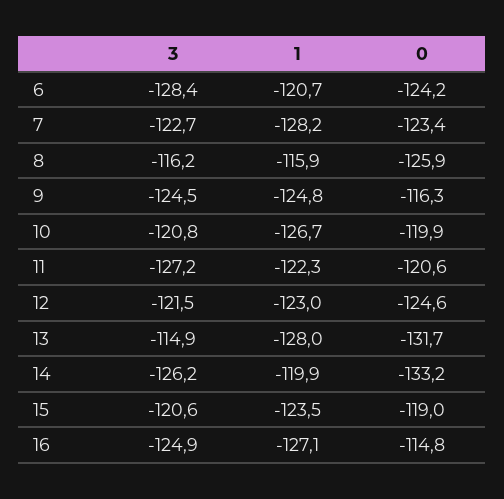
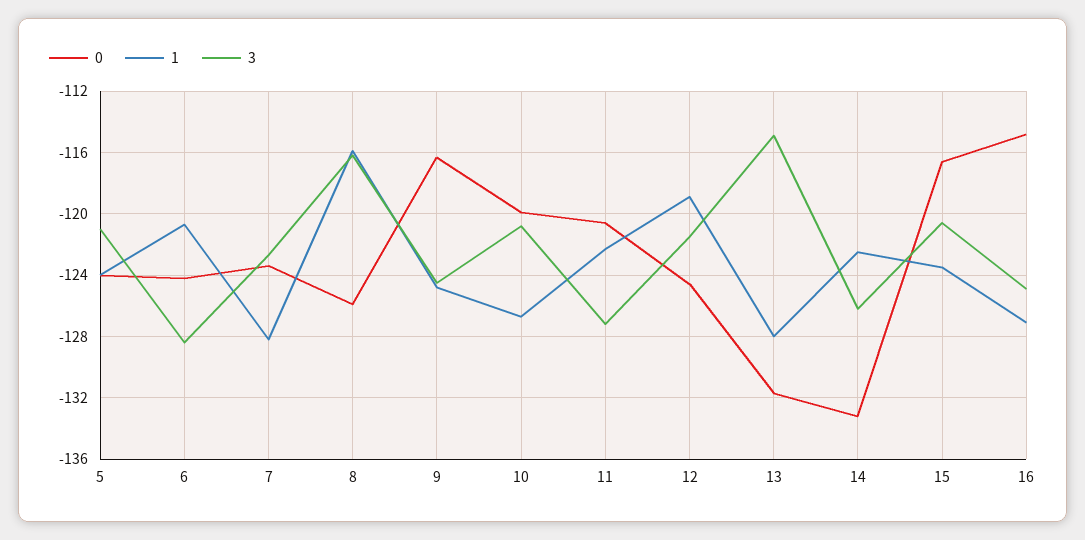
1, 12: -123 -> -119
1, 14: -119.9 -> -122.5
0, 15: -119 -> -116.5
0, 5: none -> -124
1, 5: none -> -124
3, 5: none -> -121

